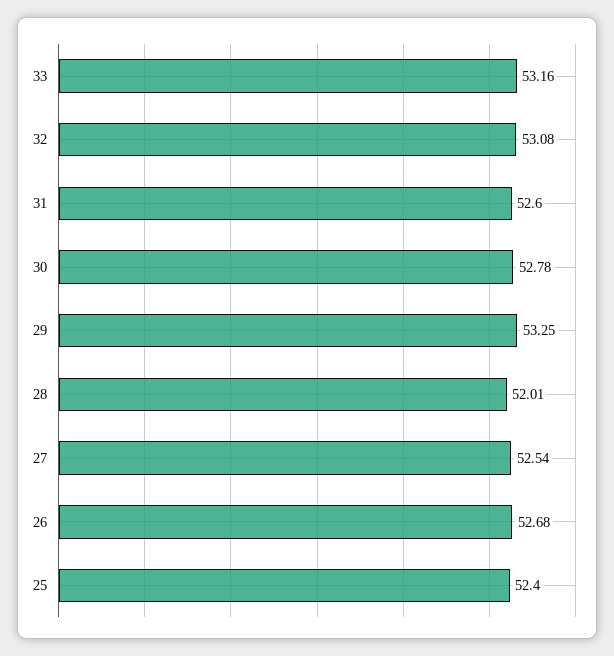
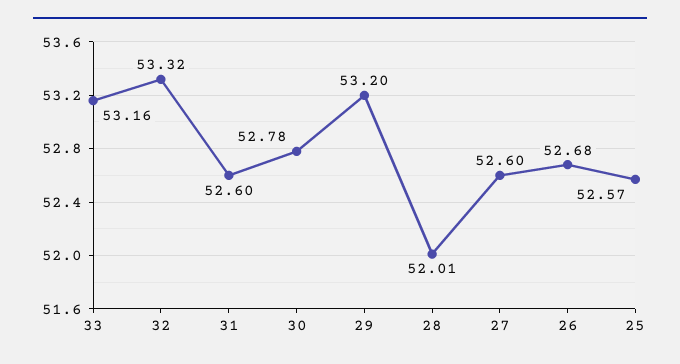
32: 53.08 -> 53.32
29: 53.25 -> 53.2
27: 52.54 -> 52.6
25: 52.4 -> 52.57

